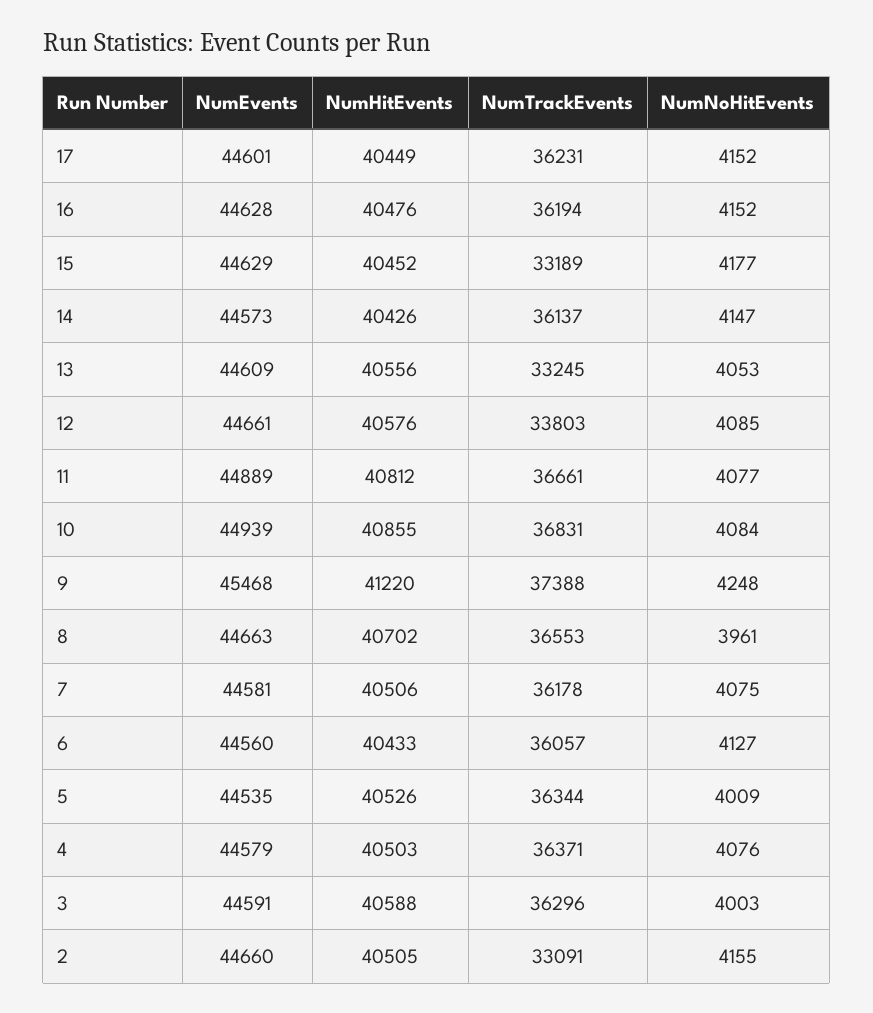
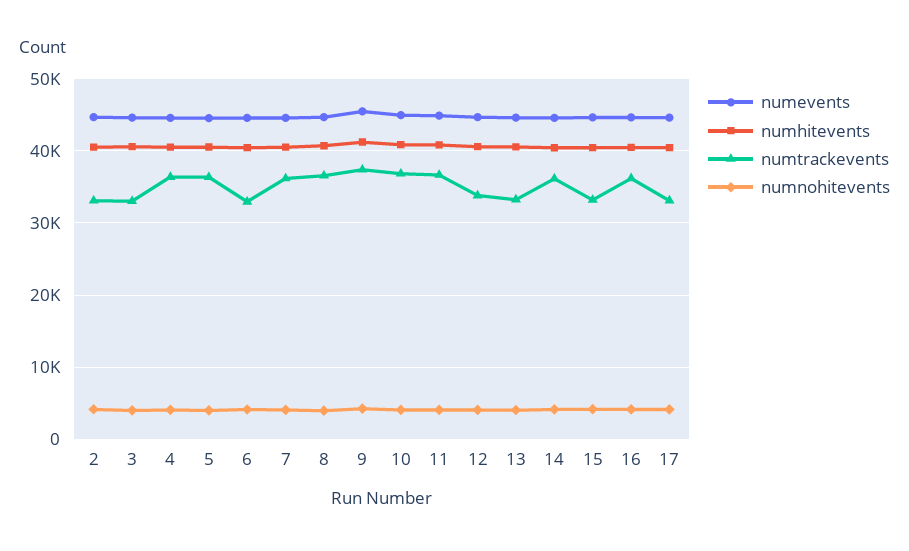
NumTrackEvents, 17: 36231 -> 33000
NumTrackEvents, 6: 36057 -> 33000
NumTrackEvents, 3: 36296 -> 33000

